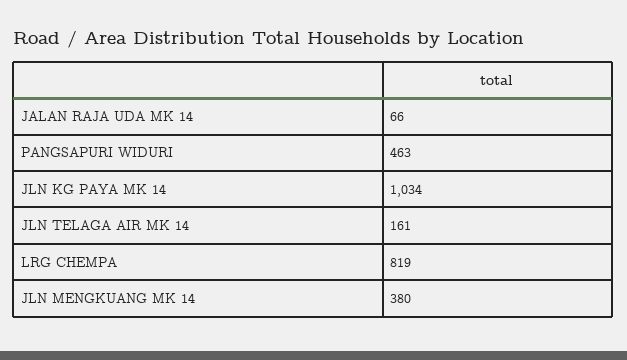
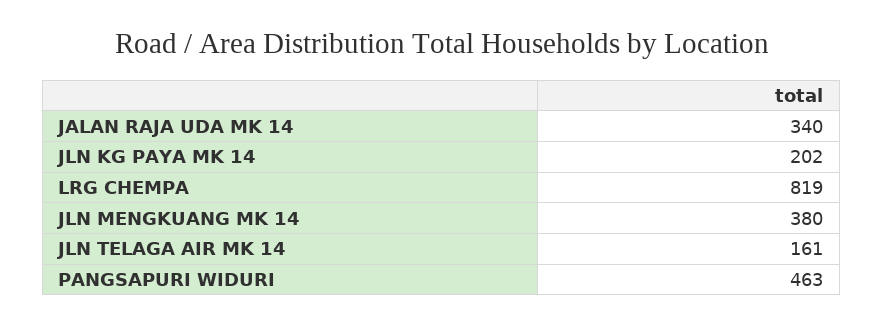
JALAN RAJA UDA MK 14: 66 -> 340
JLN KG PAYA MK 14: 1034 -> 202

